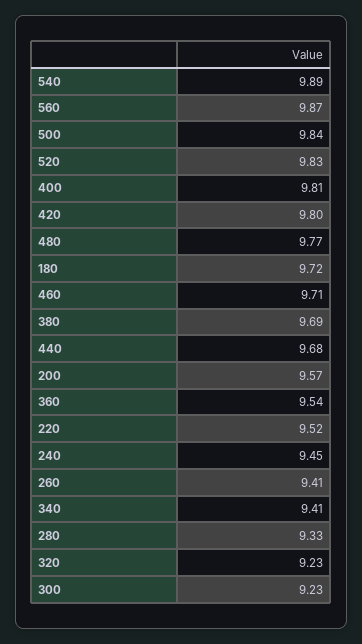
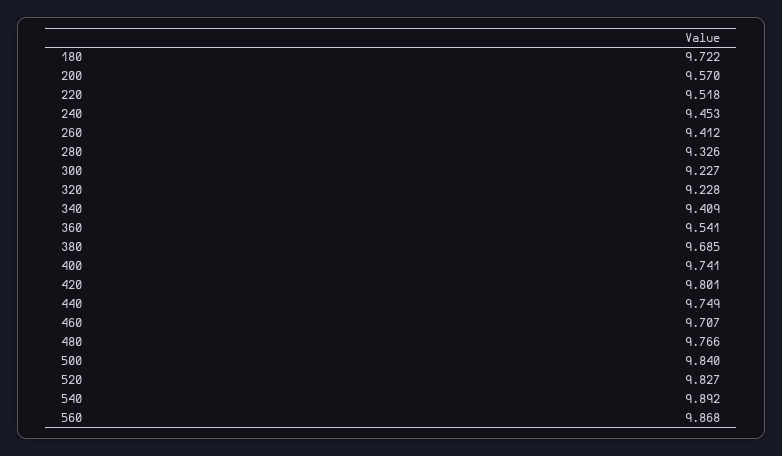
400: 9.81 -> 9.741
440: 9.68 -> 9.749

